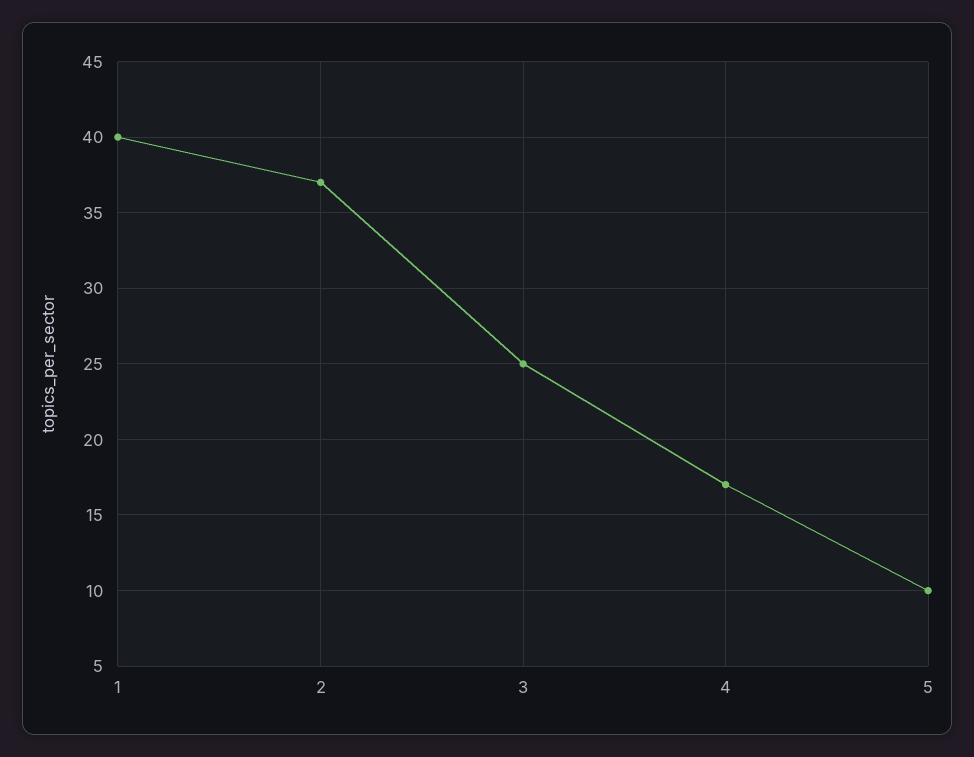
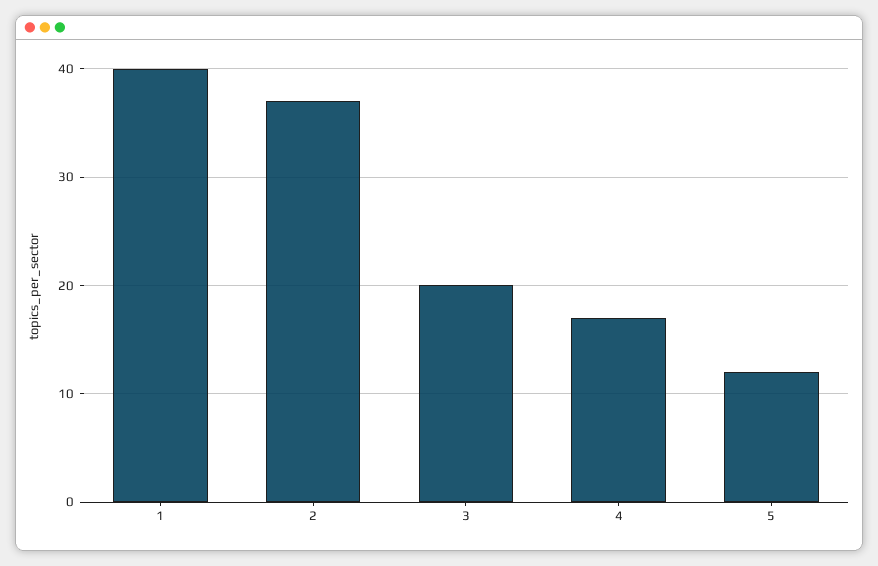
3: 25 -> 20
5: 10 -> 12

